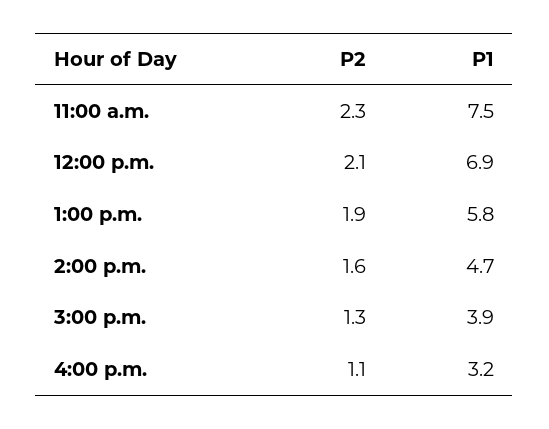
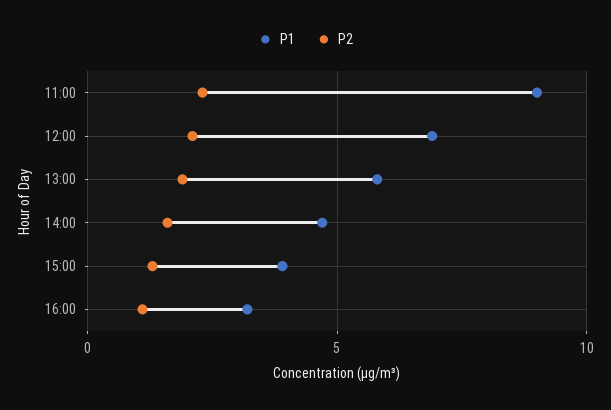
P1, 11:00 a.m.: 7.5 -> 9

